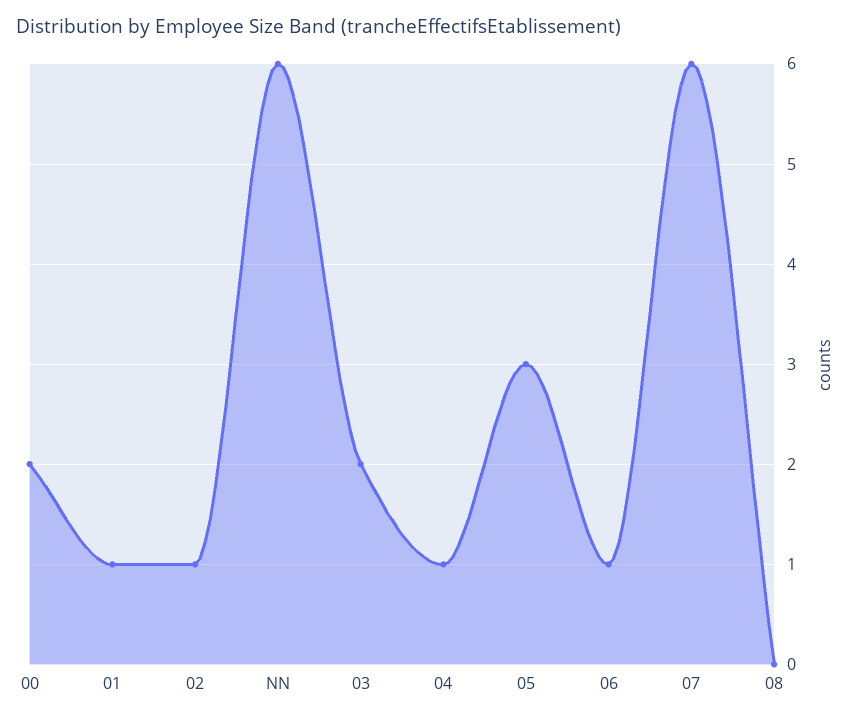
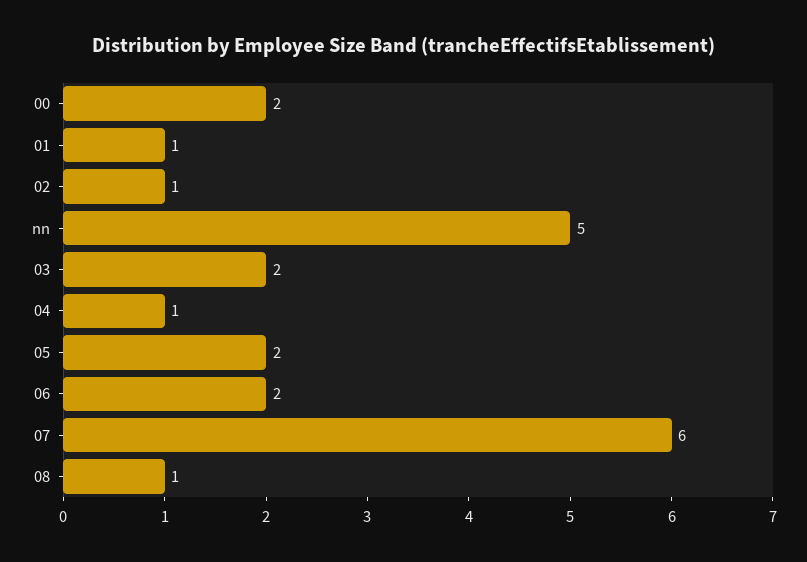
NN: 6 -> 5
05: 3 -> 2
06: 1 -> 2
08: 0 -> 1

